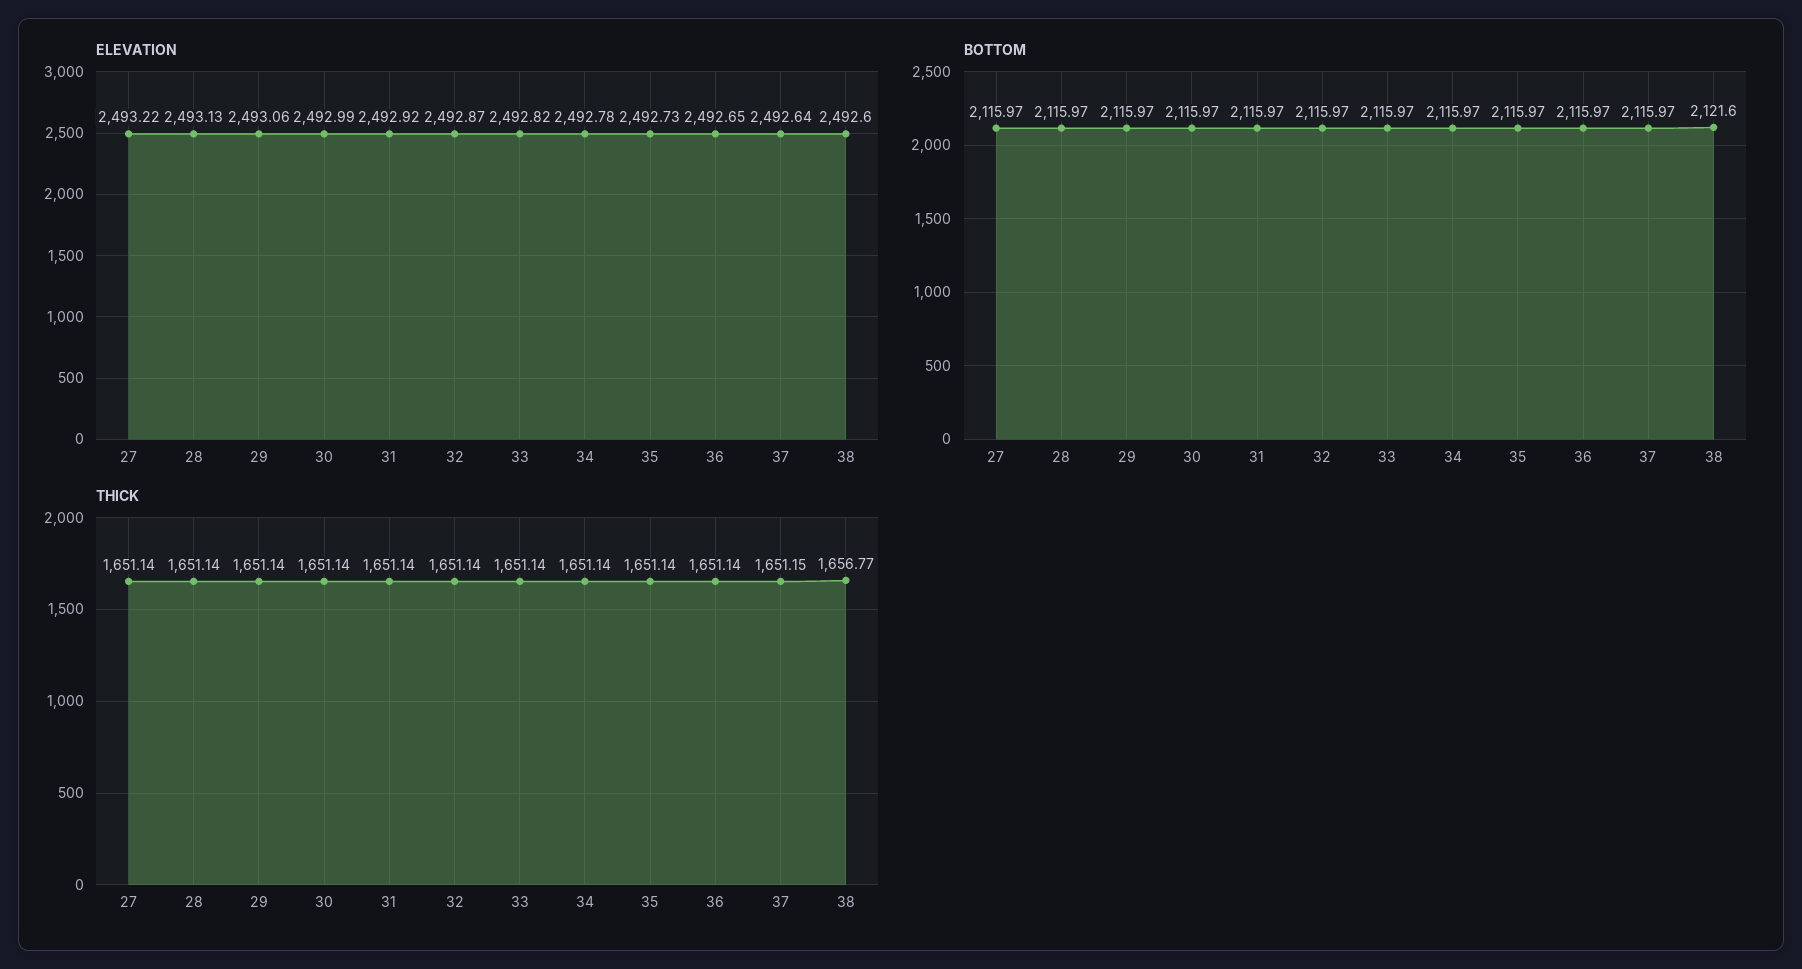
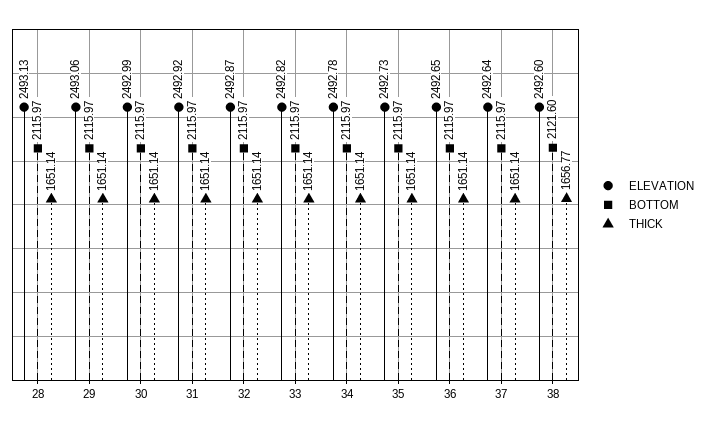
ELEVATION, 27: 2493.22 -> none
BOTTOM, 27: 2115.97 -> none
THICK, 27: 1651.14 -> none
THICK, 37: 1651.15 -> 1651.14

